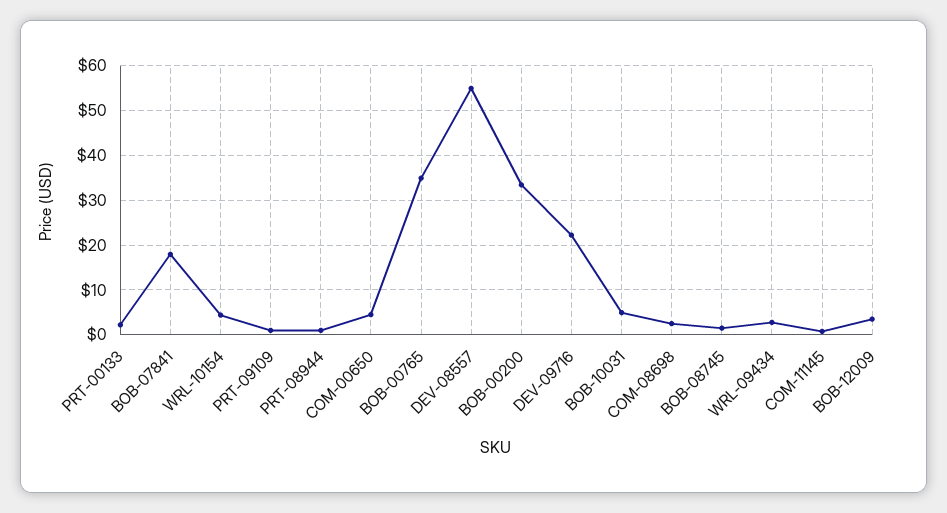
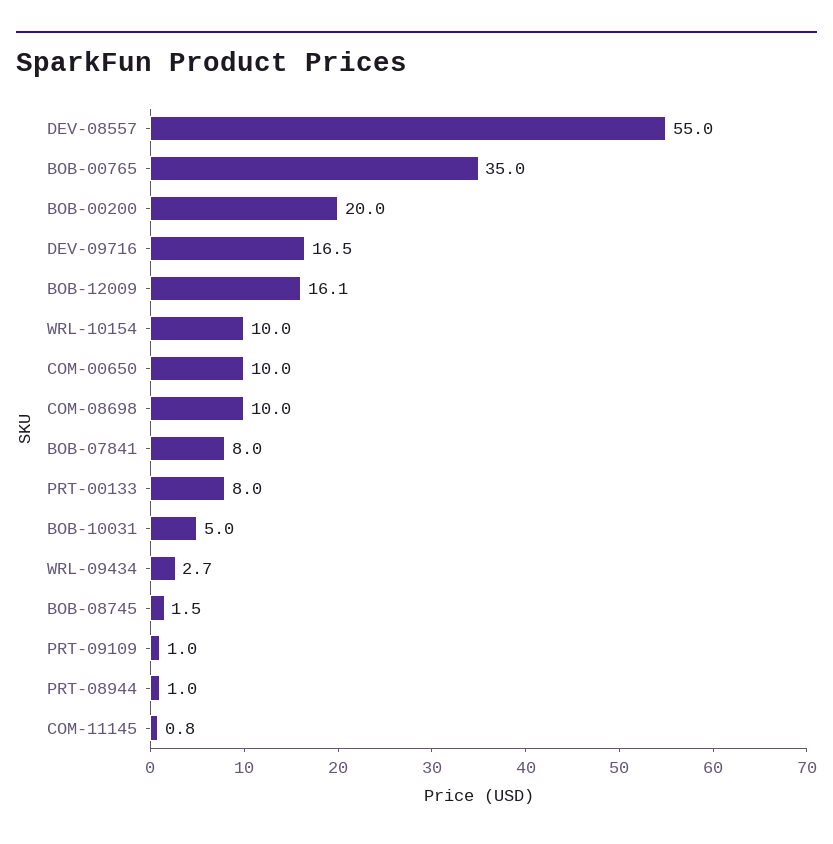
PRT-00133: 2 -> 8
BOB-07841: 18 -> 8
WRL-10154: 4 -> 10
COM-00650: 4 -> 10
BOB-00200: 34 -> 20
DEV-09716: 22 -> 16.5
COM-08698: 2 -> 10
BOB-12009: 4 -> 16.1

